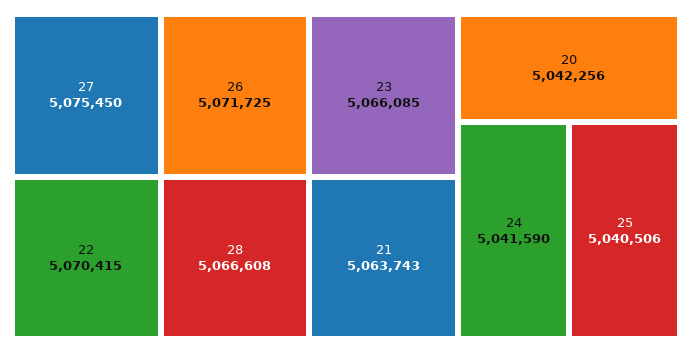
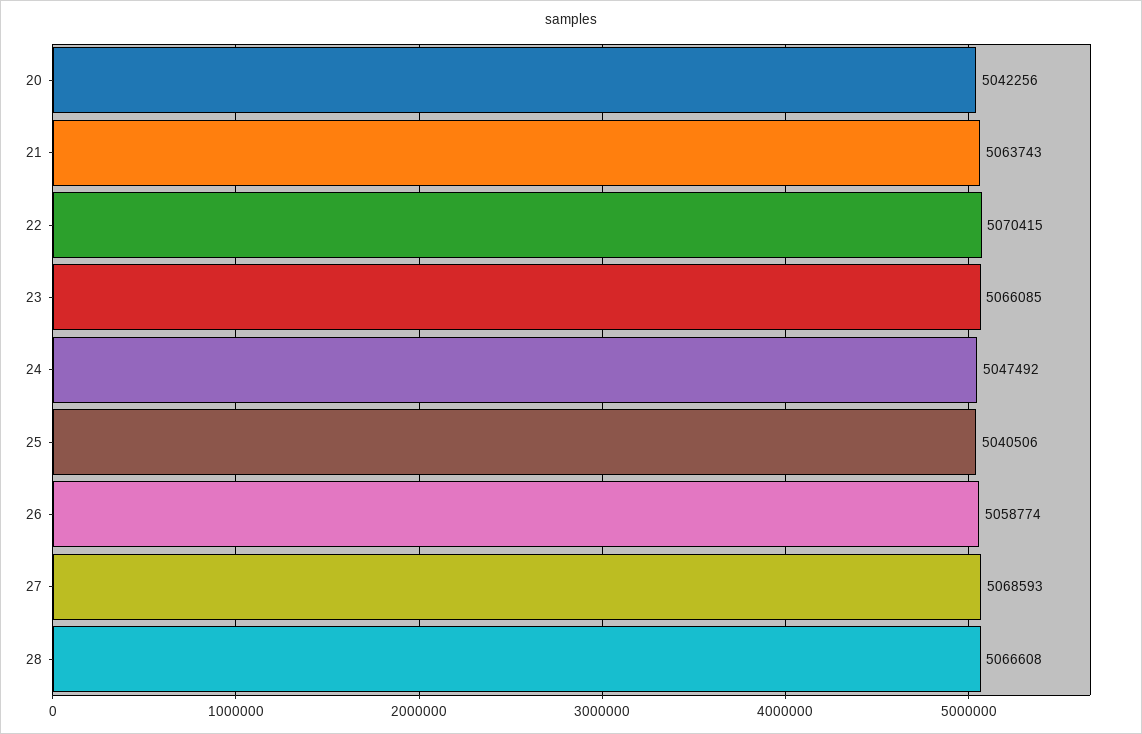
27: 5075450 -> 5068593
26: 5071725 -> 5058774
24: 5041590 -> 5047492

